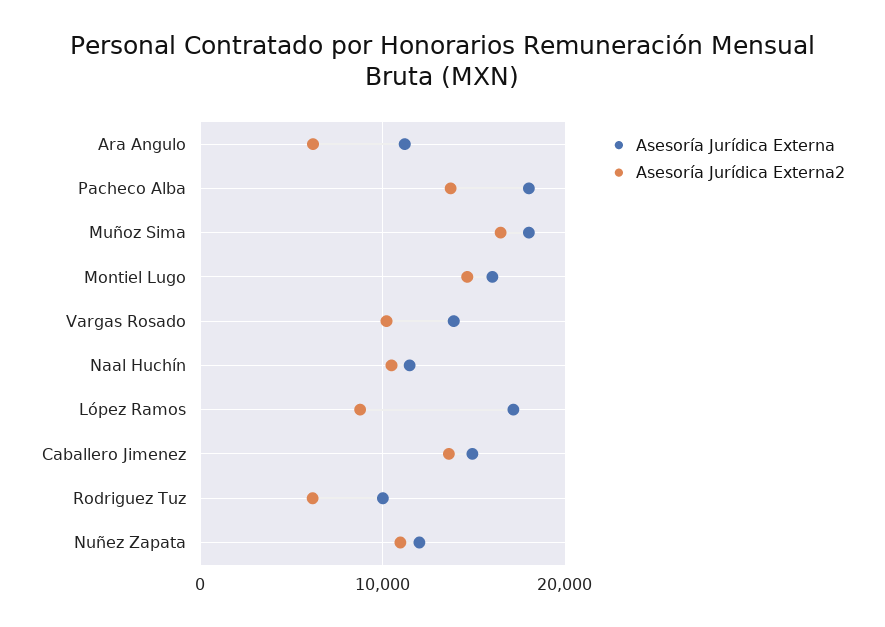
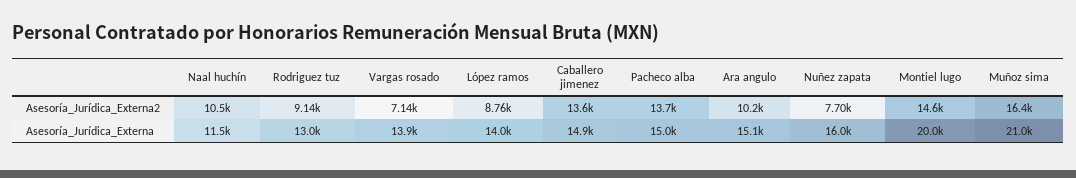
Asesoría Jurídica Externa, Ara Angulo: 11000 -> 15100
Asesoría Jurídica Externa2, Ara Angulo: 6000 -> 10200
Asesoría Jurídica Externa, Pacheco Alba: 18000 -> 15000
Asesoría Jurídica Externa, Muñoz Sima: 18000 -> 21000
Asesoría Jurídica Externa, Montiel Lugo: 16000 -> 20000
Asesoría Jurídica Externa2, Vargas Rosado: 10000 -> 7140
Asesoría Jurídica Externa, López Ramos: 17000 -> 14000
Asesoría Jurídica Externa, Rodriguez Tuz: 10000 -> 13000
Asesoría Jurídica Externa2, Rodriguez Tuz: 6000 -> 9140
Asesoría Jurídica Externa, Nuñez Zapata: 12000 -> 16000
Asesoría Jurídica Externa2, Nuñez Zapata: 11000 -> 7700

